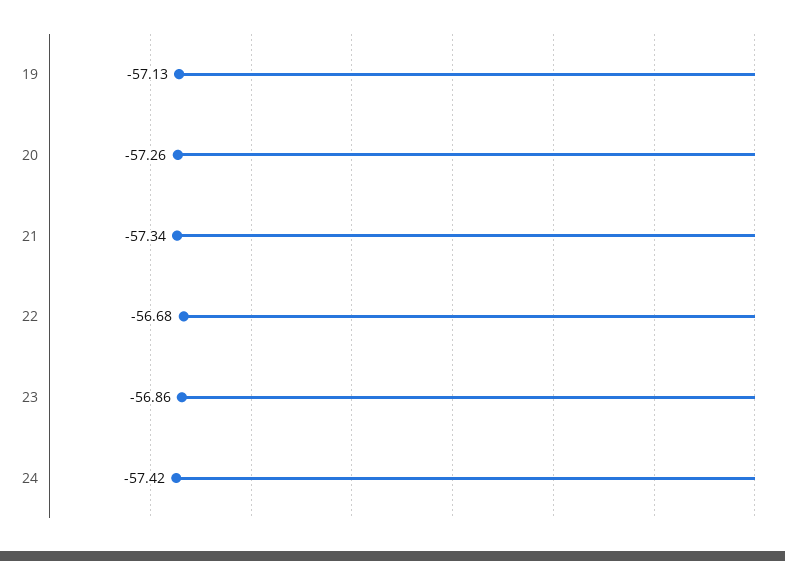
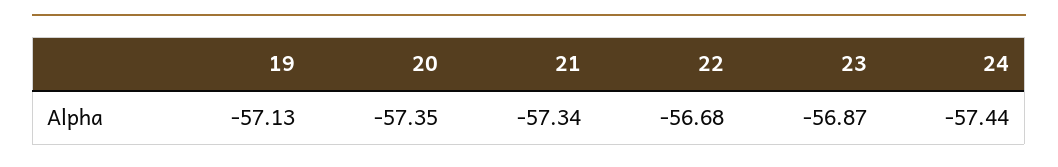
20: -57.26 -> -57.35
23: -56.86 -> -56.87
24: -57.42 -> -57.44

